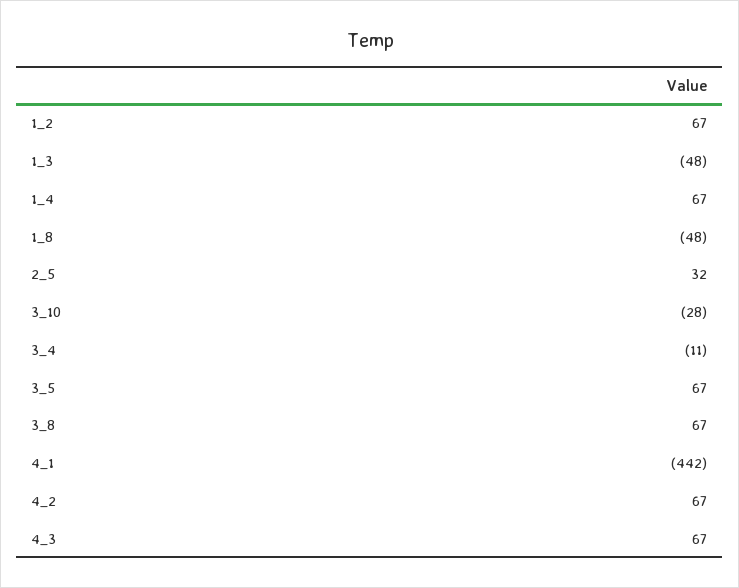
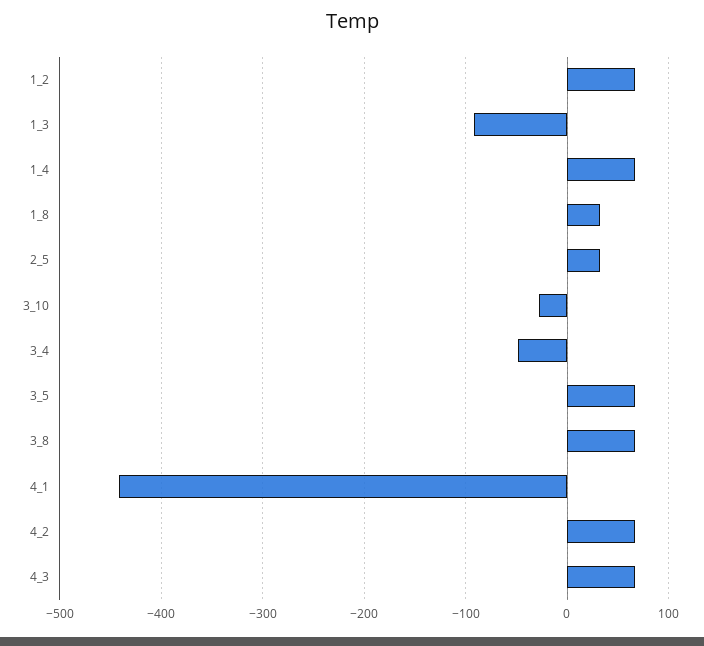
1_3: -48 -> -90
1_8: -48 -> 30
3_4: -11 -> -50

